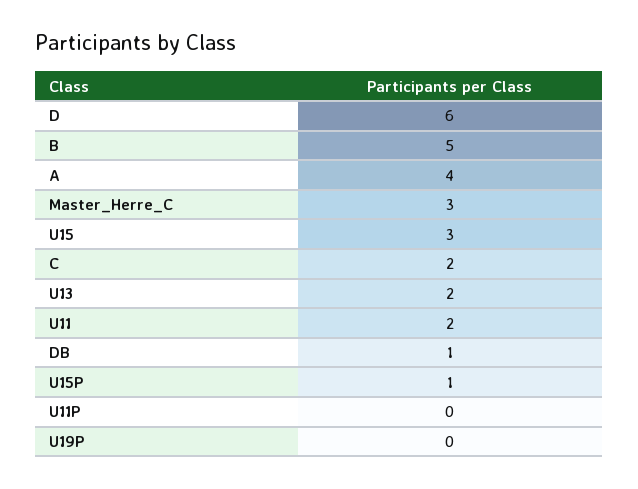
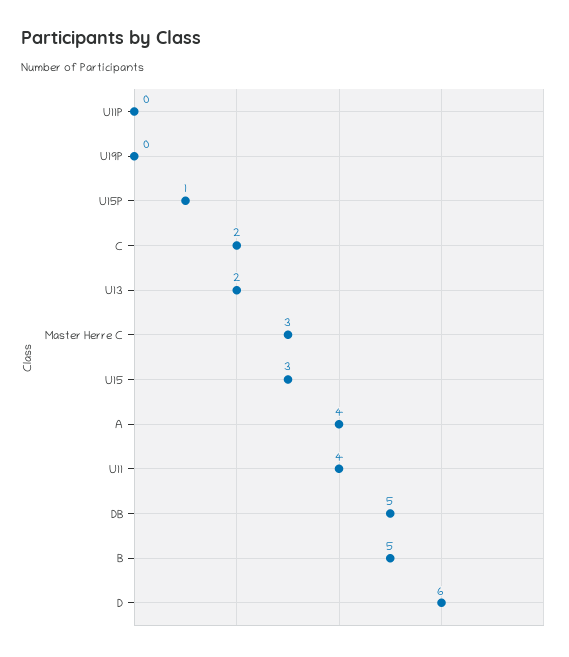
U11: 2 -> 4
DB: 1 -> 5

